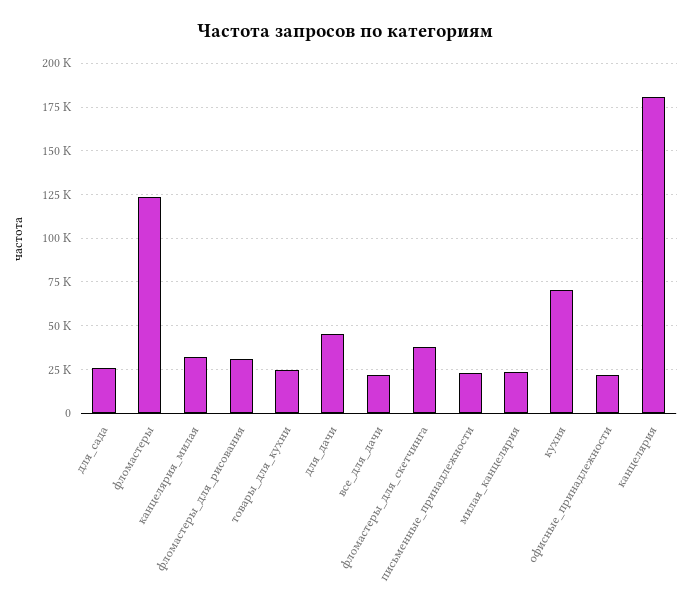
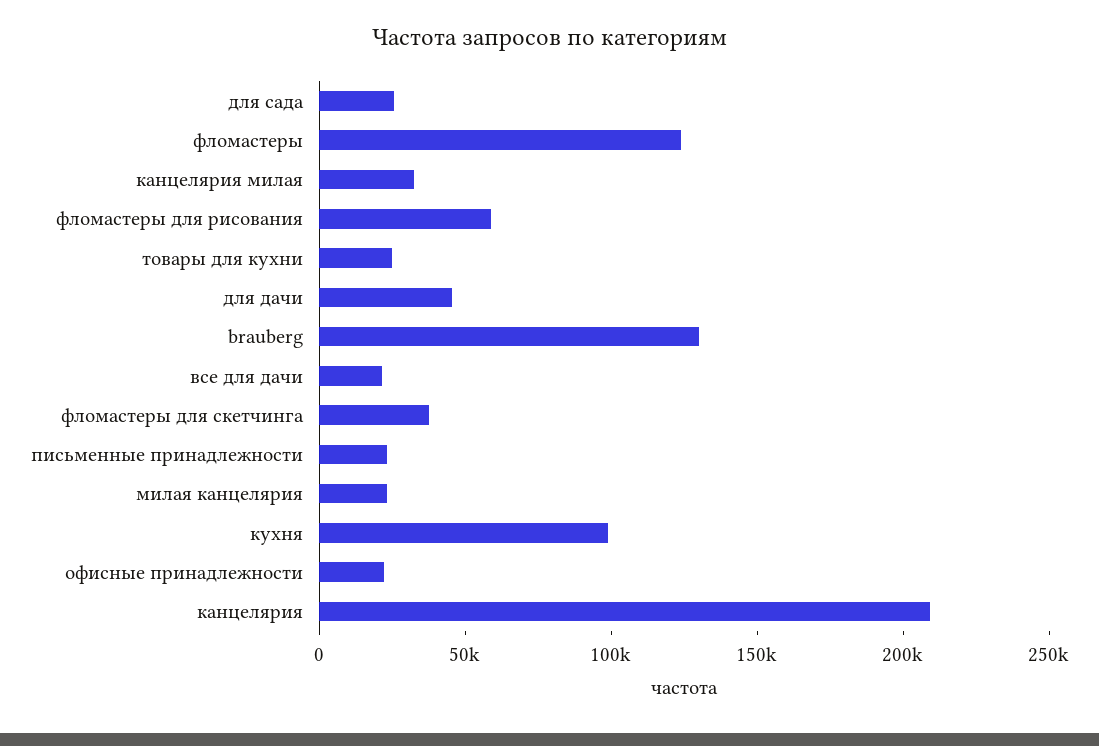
фломастеры_для_рисования: 30000 -> 60000
кухня: 70000 -> 100000
канцелярия: 180000 -> 210000
brauberg: none -> 130000

